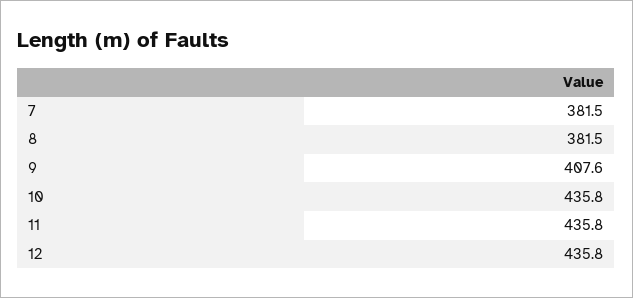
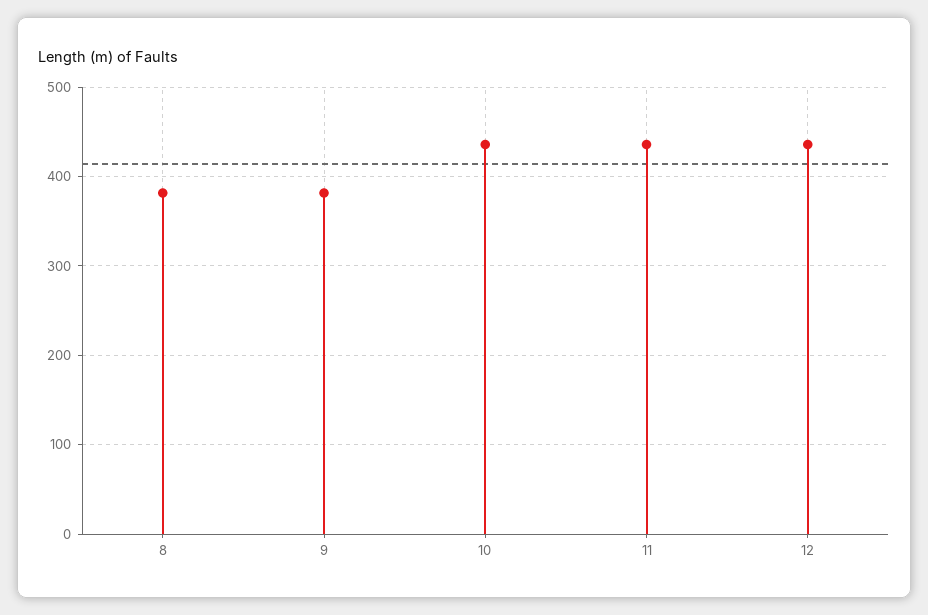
7: 381.5 -> none
9: 407.6 -> 380

